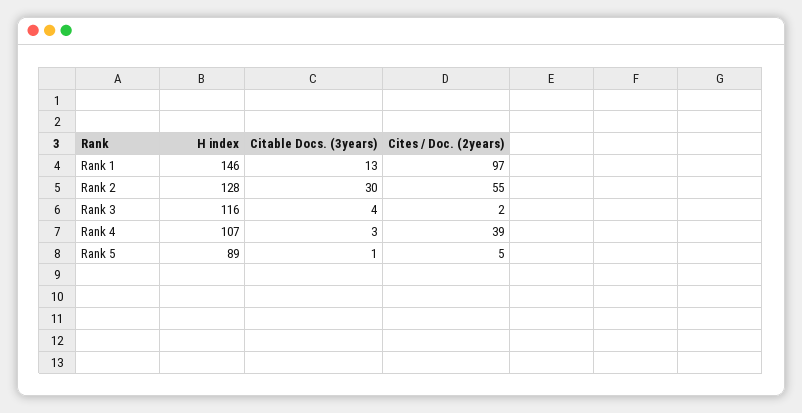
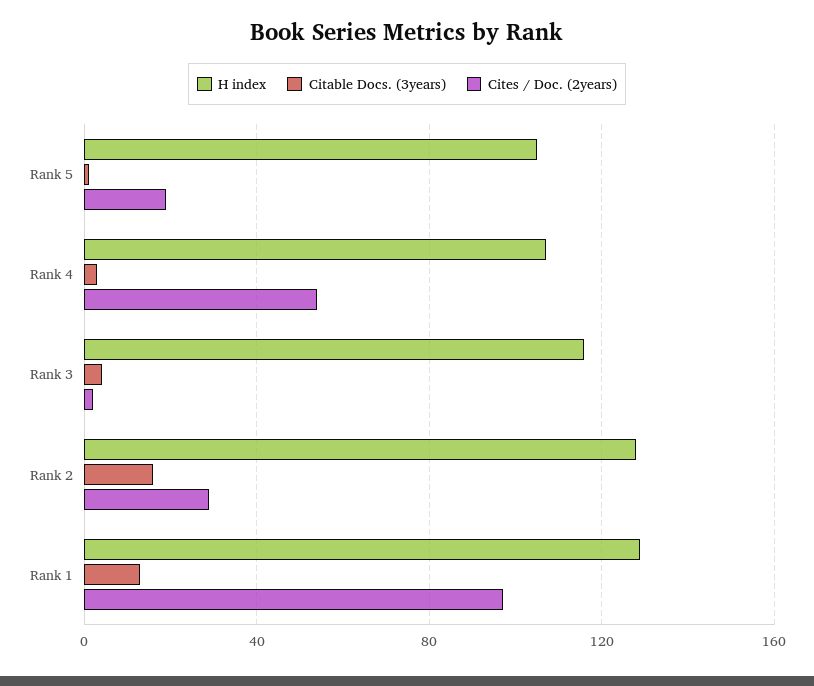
H index, Rank 1: 146 -> 130
Citable Docs. (3years), Rank 2: 30 -> 15
Cites / Doc. (2years), Rank 2: 55 -> 30
Cites / Doc. (2years), Rank 4: 39 -> 55
H index, Rank 5: 89 -> 105
Cites / Doc. (2years), Rank 5: 5 -> 20

